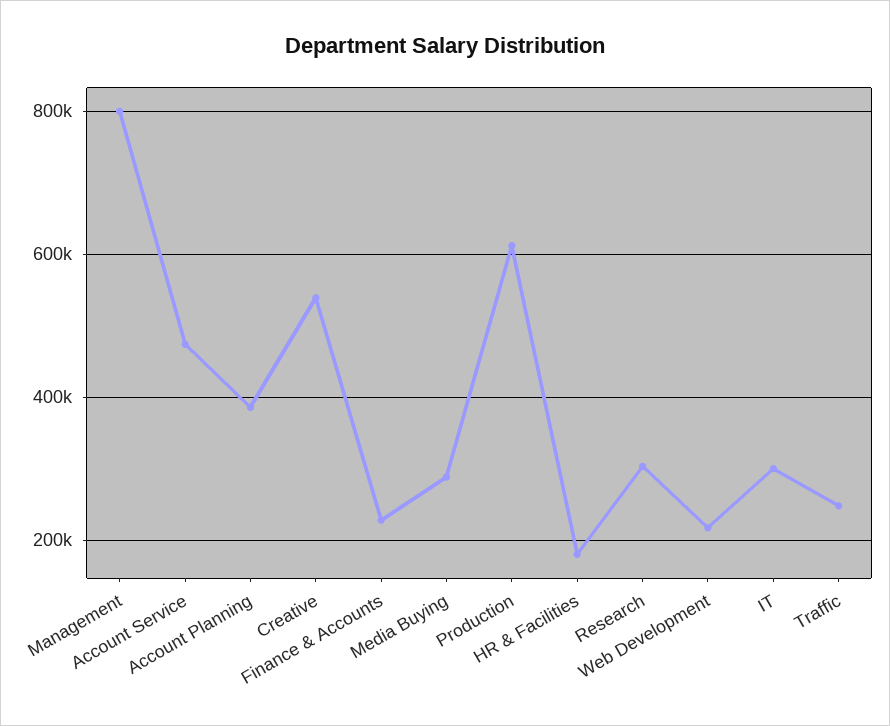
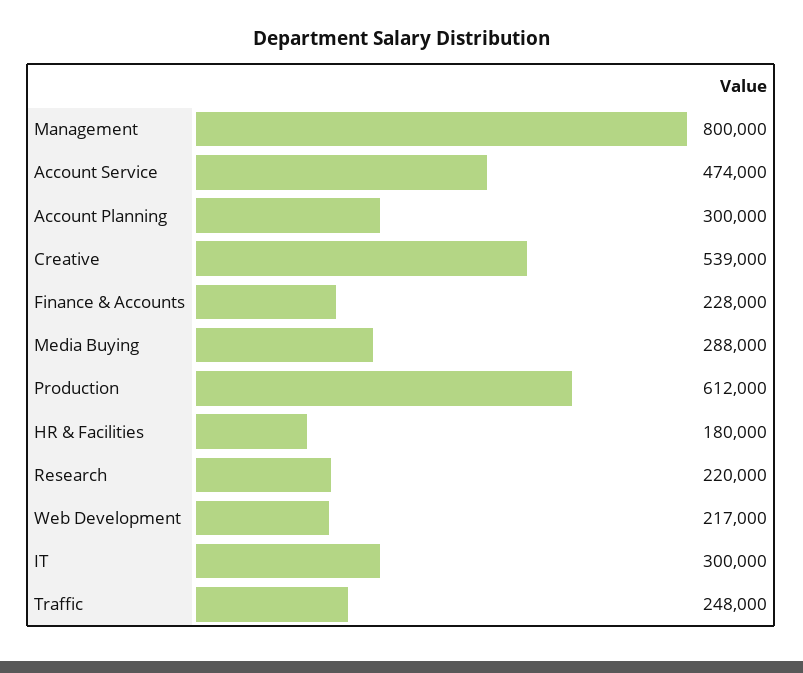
Account Planning: 380000 -> 300000
Research: 300000 -> 220000

